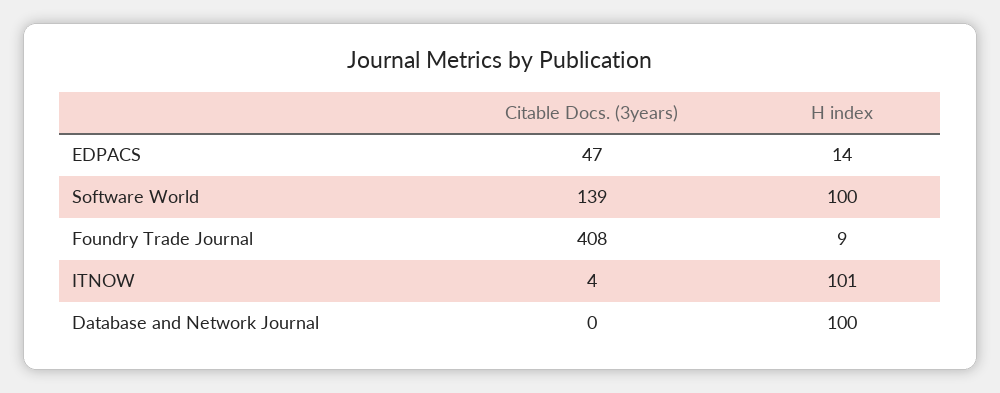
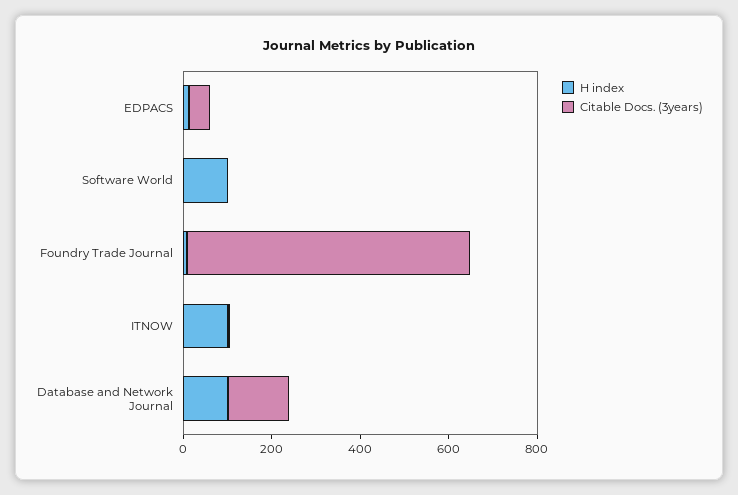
Citable Docs. (3years), Software World: 139 -> 0
Citable Docs. (3years), Foundry Trade Journal: 408 -> 650
Citable Docs. (3years), Database and Network Journal: 0 -> 150

